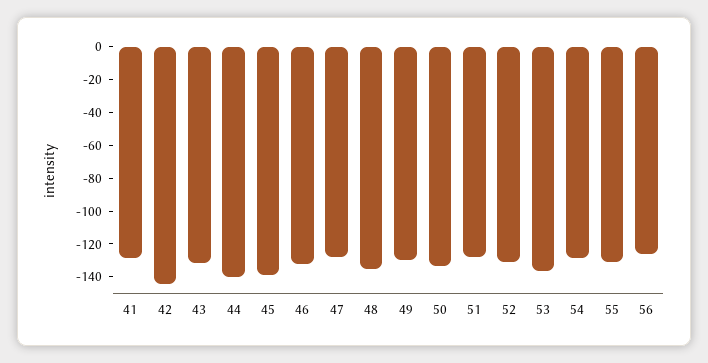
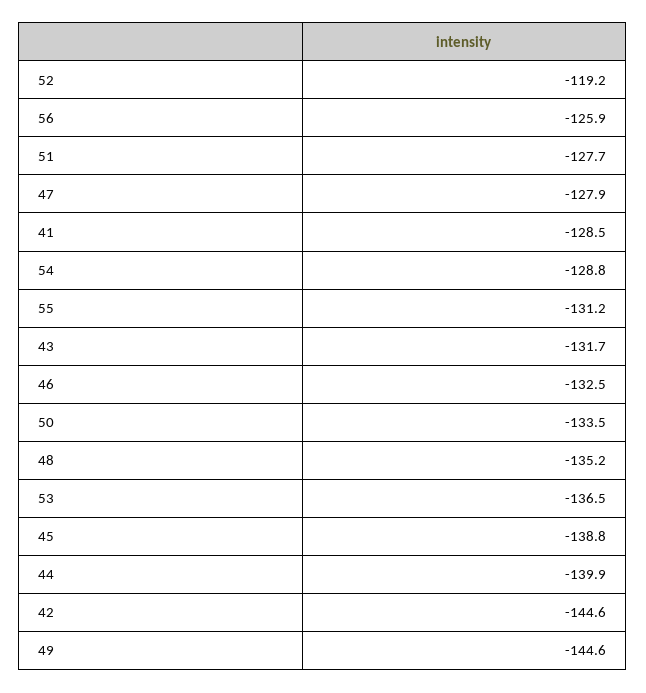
49: -130 -> -144.6
52: -130 -> -119.2

